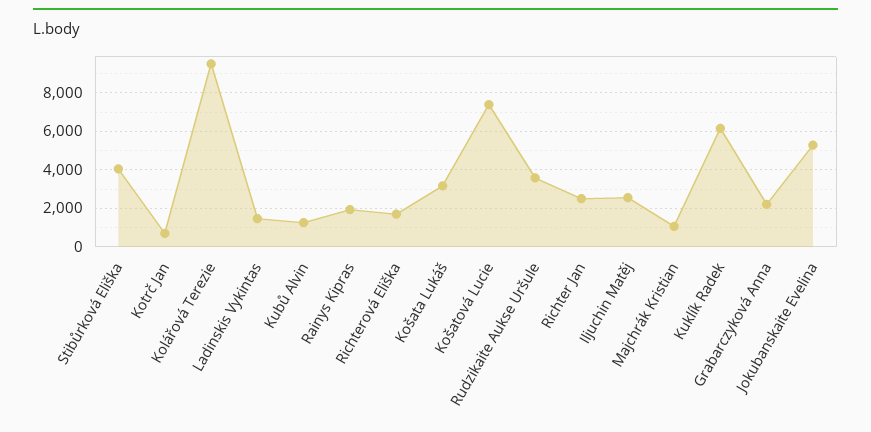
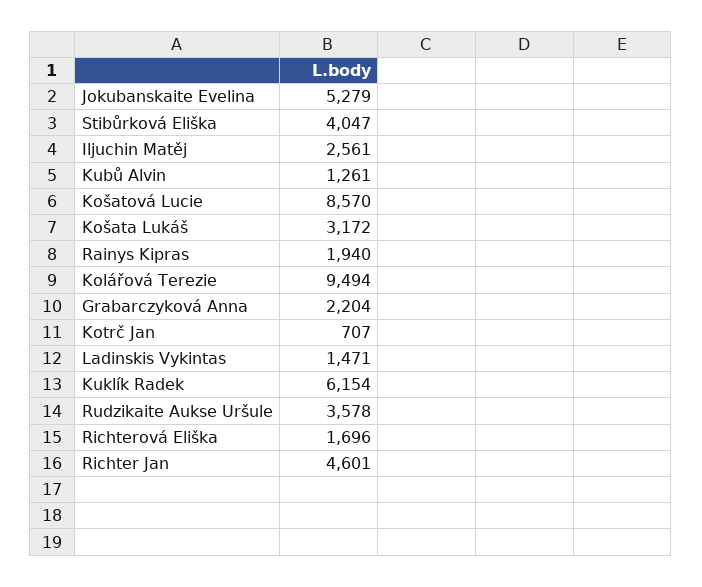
Košatová Lucie: 7500 -> 8570
Richter Jan: 2500 -> 4601
Majchrák Kristian: 1000 -> none

